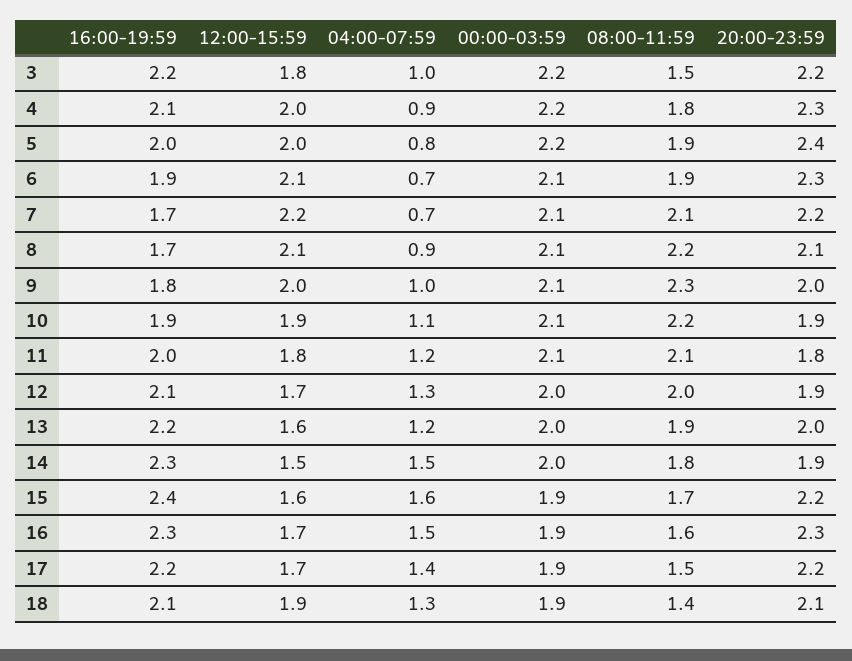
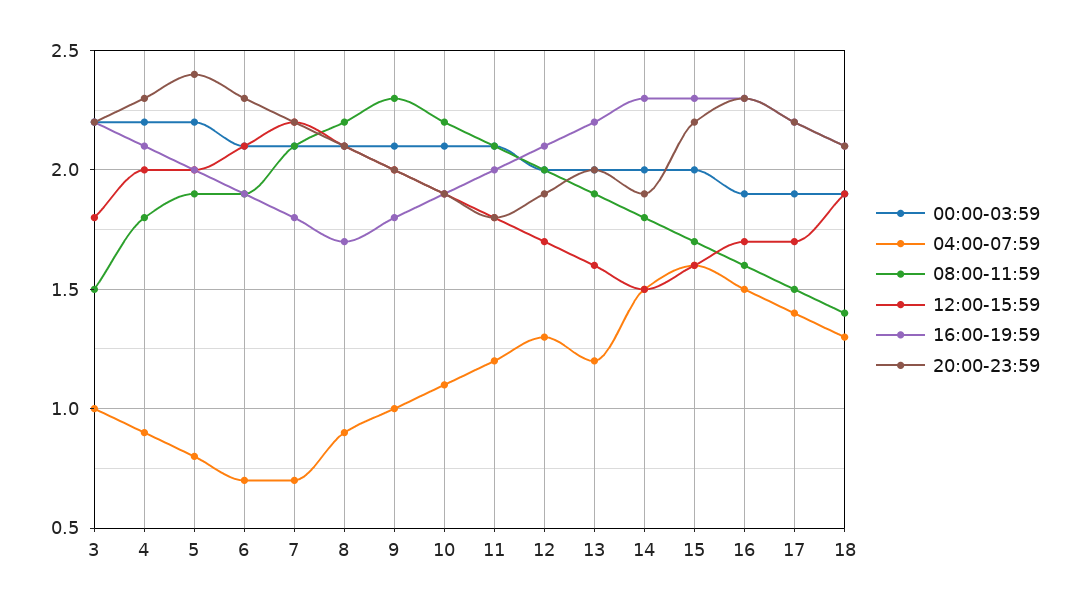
16:00-19:59, 7: 1.7 -> 1.8
16:00-19:59, 15: 2.4 -> 2.3
00:00-03:59, 15: 1.9 -> 2

